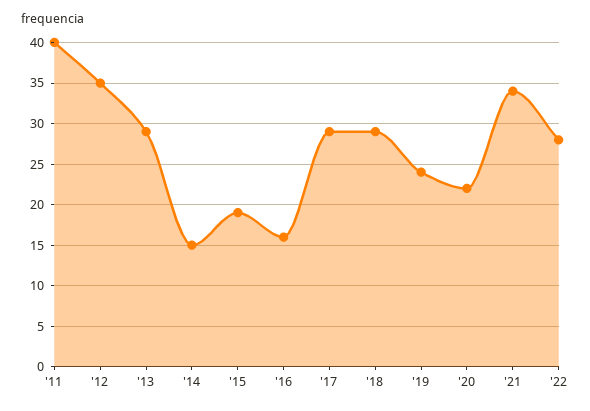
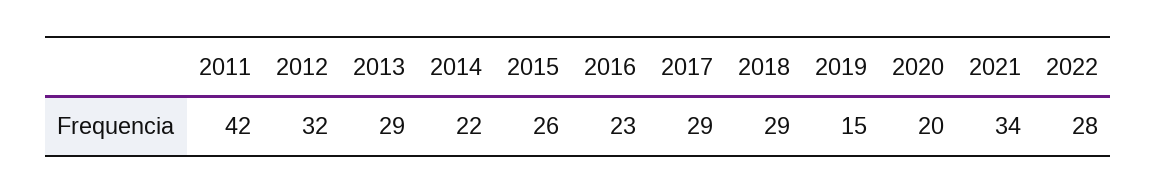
'11: 40 -> 42
'12: 35 -> 32
'14: 15 -> 22
'15: 19 -> 26
'16: 16 -> 23
'19: 24 -> 15
'20: 22 -> 20

